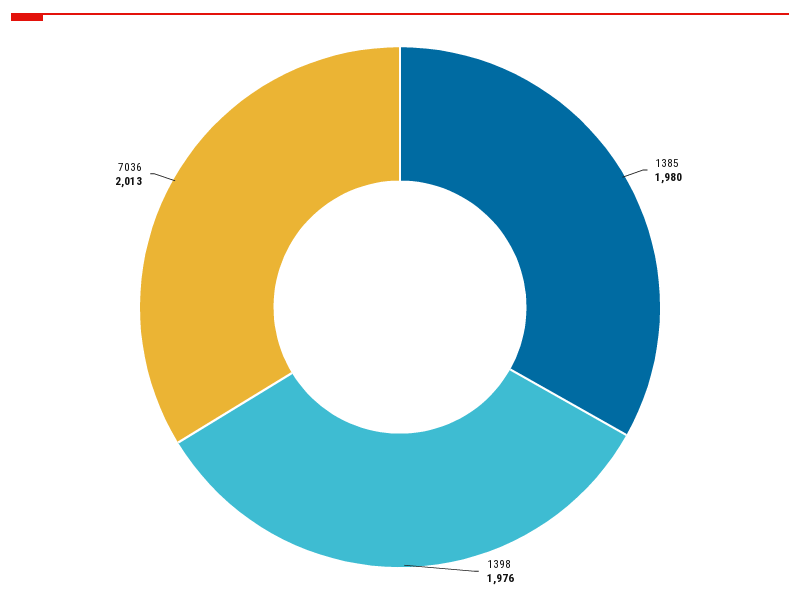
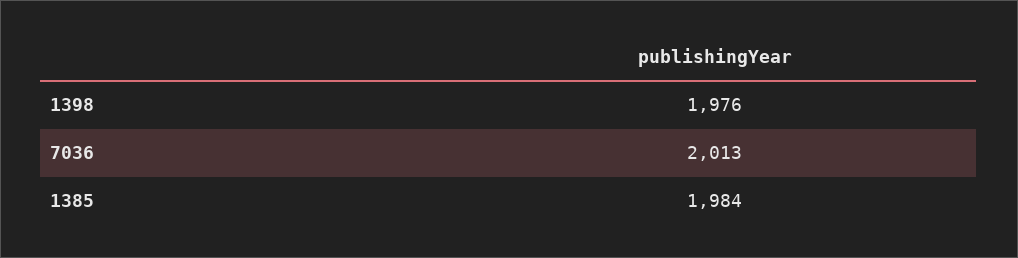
1385: 1980 -> 1984

